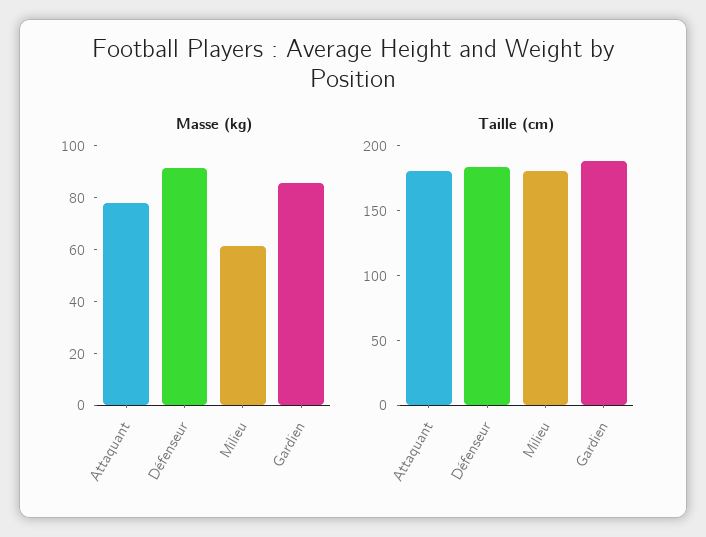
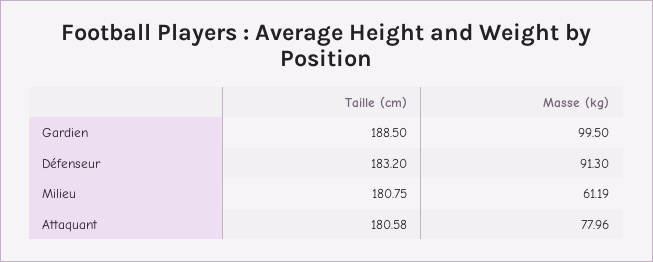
Masse (kg), Gardien: 85 -> 99.5

